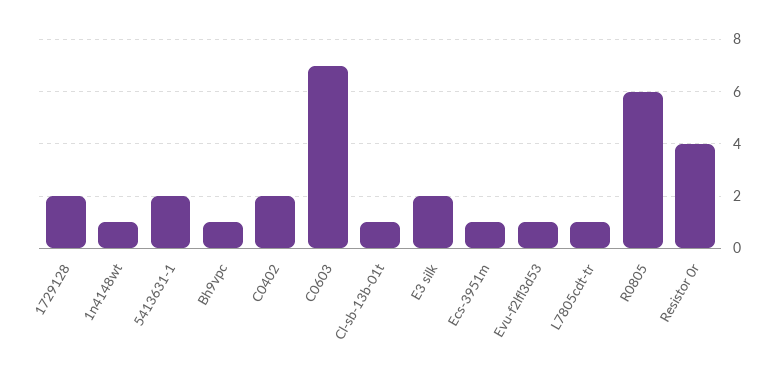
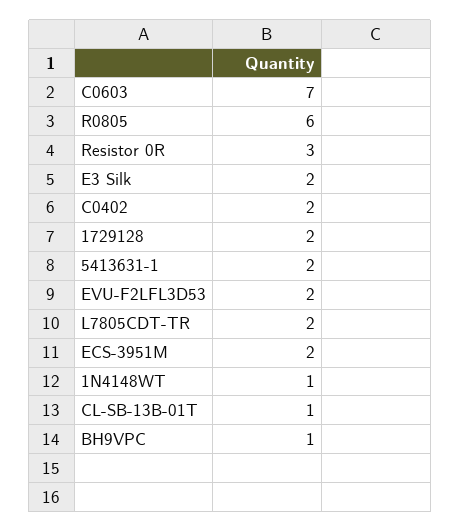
Ecs-3951m: 1 -> 2
Evu-f2lfl3d53: 1 -> 2
L7805cdt-tr: 1 -> 2
Resistor 0r: 4 -> 3

